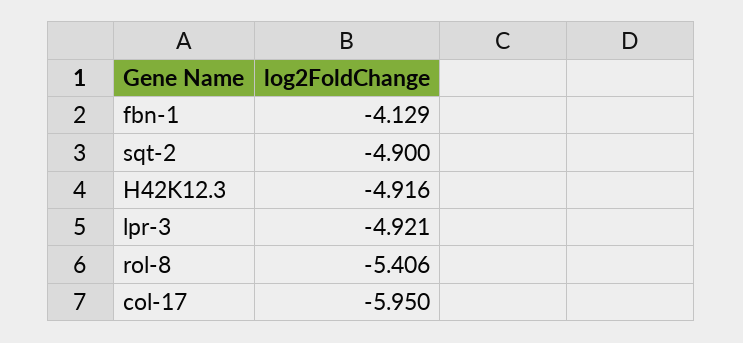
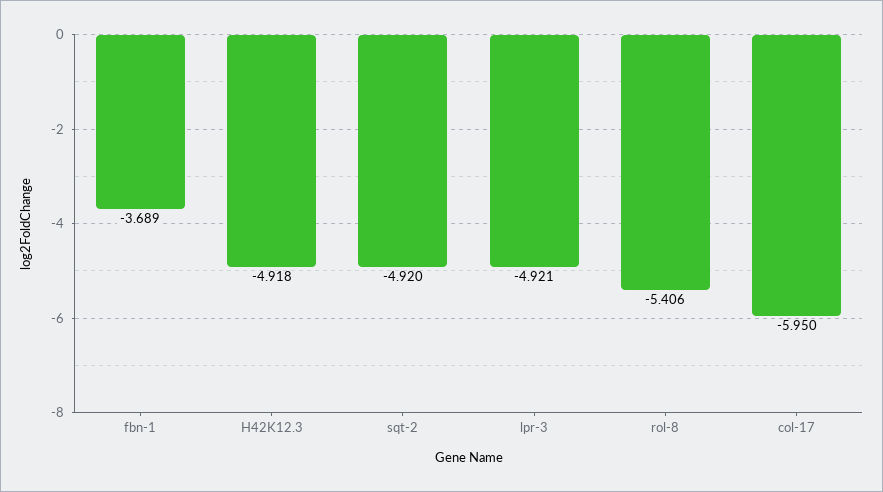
fbn-1: -4.129 -> -3.689
sqt-2: -4.9 -> -4.92
H42K12.3: -4.916 -> -4.918

